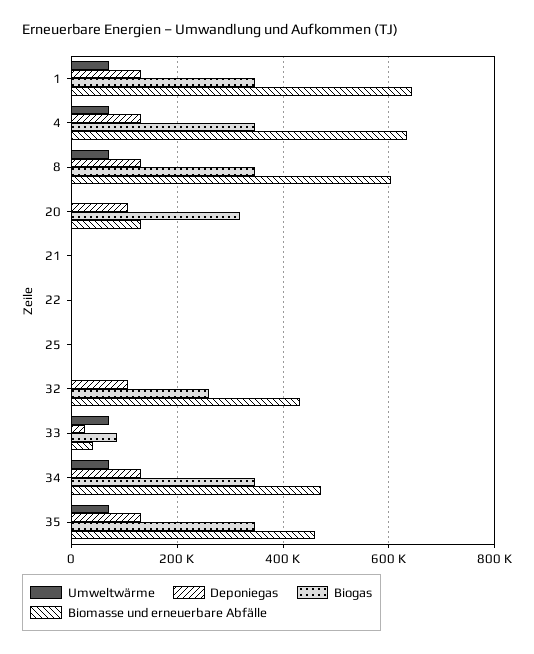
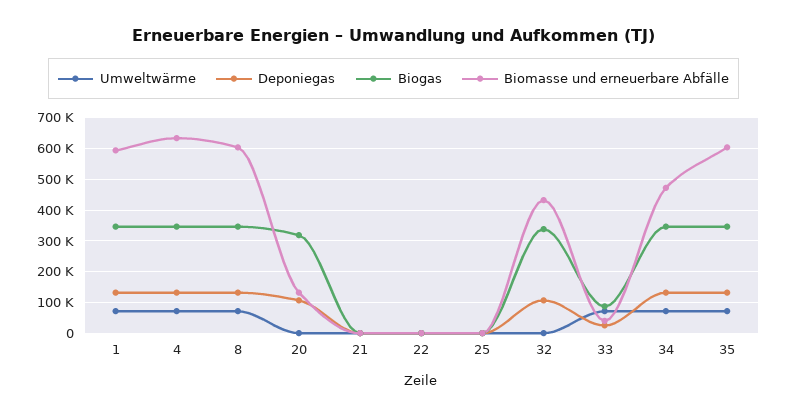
Biomasse und erneuerbare Abfälle, 1: 640000 -> 600000
Biogas, 32: 260000 -> 340000
Biomasse und erneuerbare Abfälle, 35: 460000 -> 600000

